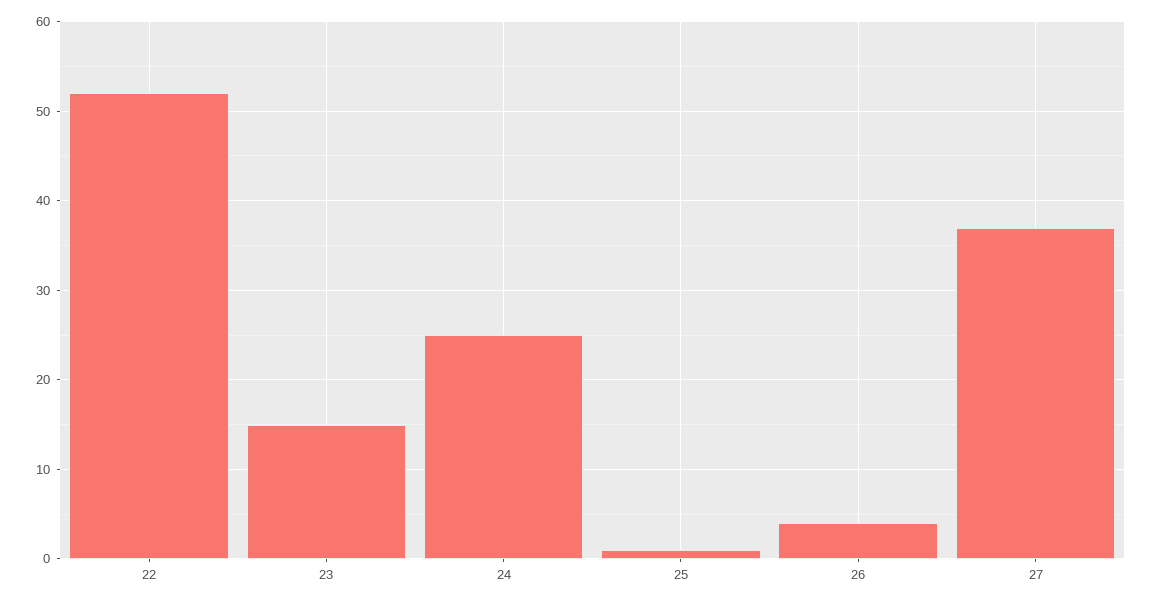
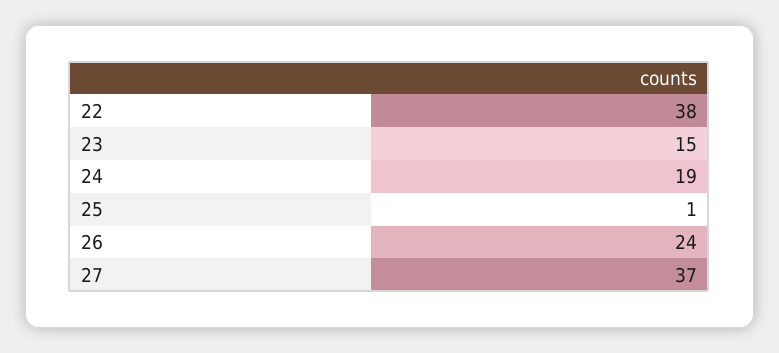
22: 52 -> 38
24: 25 -> 19
26: 4 -> 24

